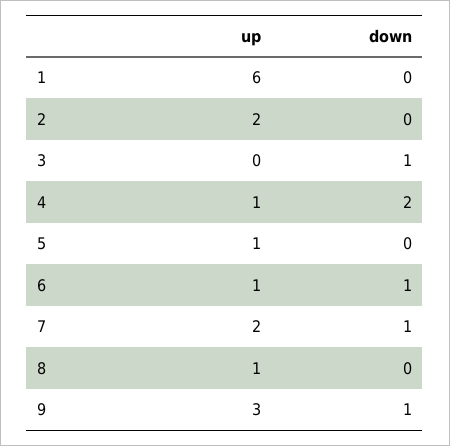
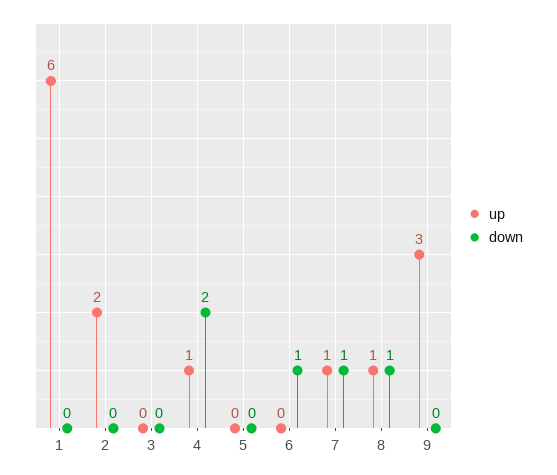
down, 3: 1 -> 0
up, 5: 1 -> 0
up, 6: 1 -> 0
up, 7: 2 -> 1
down, 8: 0 -> 1
down, 9: 1 -> 0

